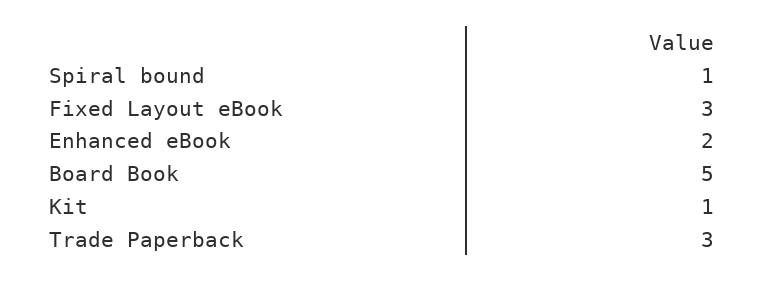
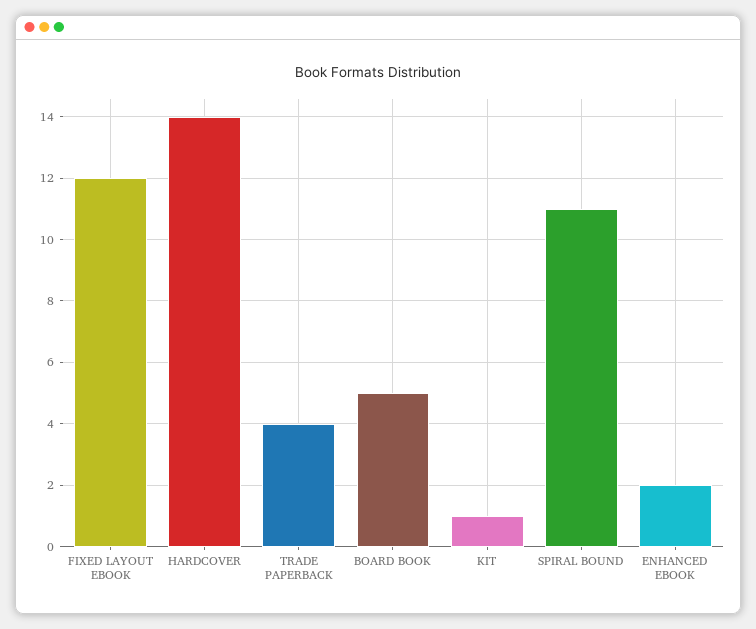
Spiral bound: 1 -> 11
Fixed Layout eBook: 3 -> 12
Trade Paperback: 3 -> 4
HARDCOVER: none -> 14

